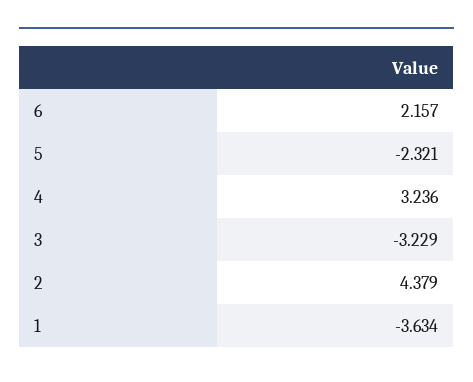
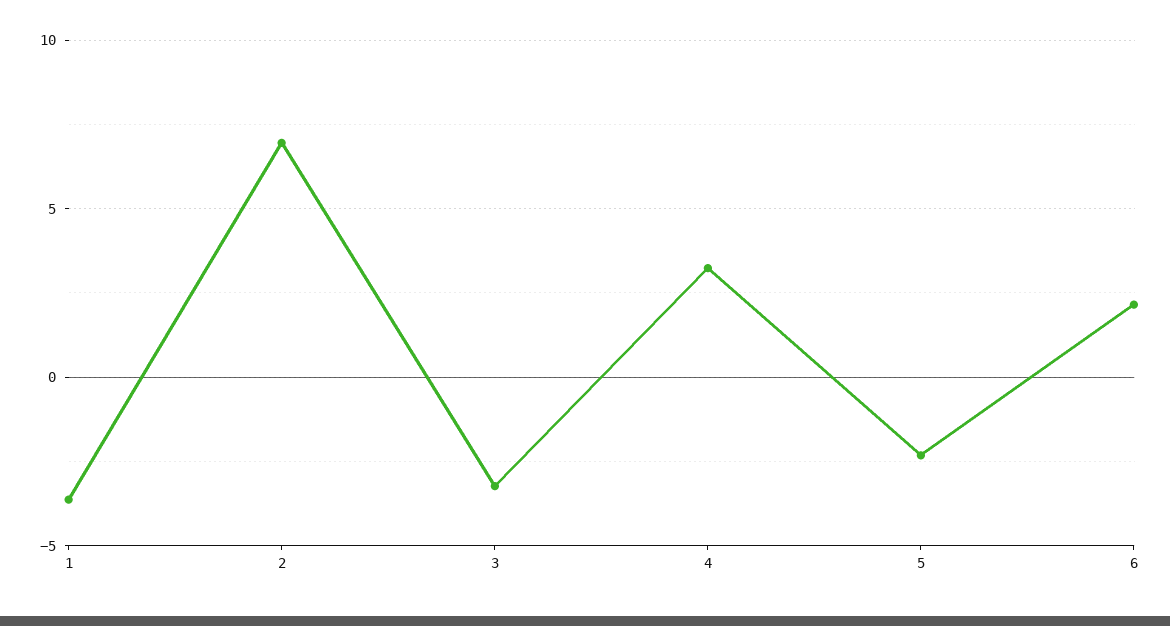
2: 4.379 -> 7

